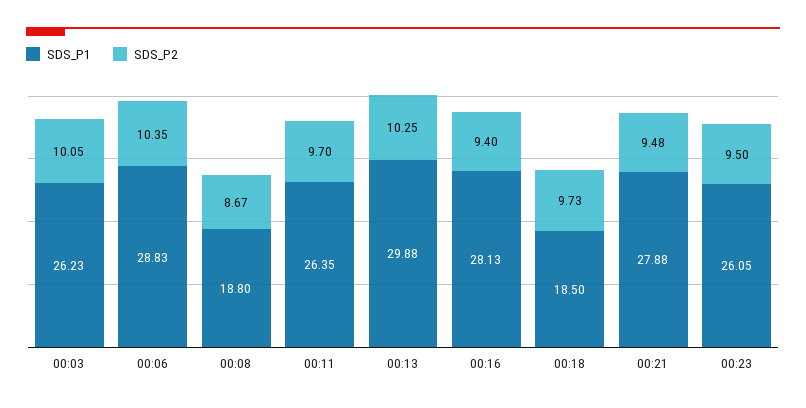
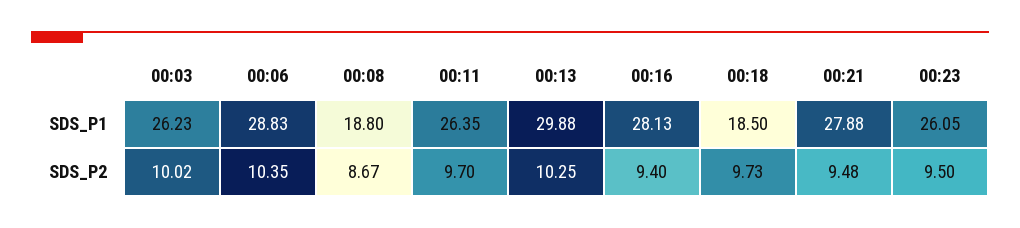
SDS_P2, 00:03: 10.05 -> 10.02

